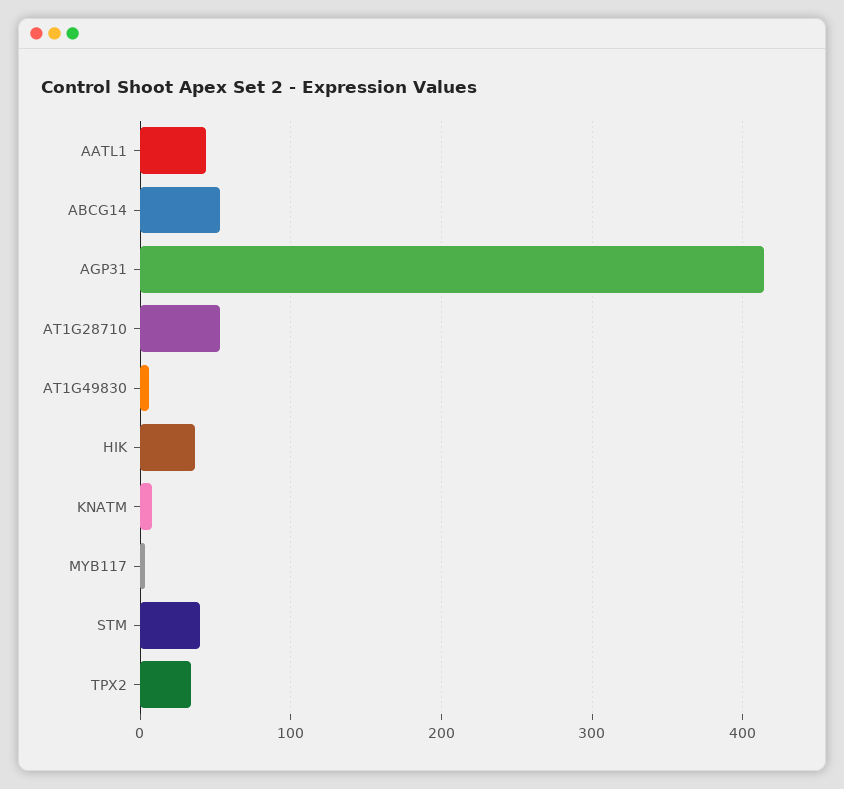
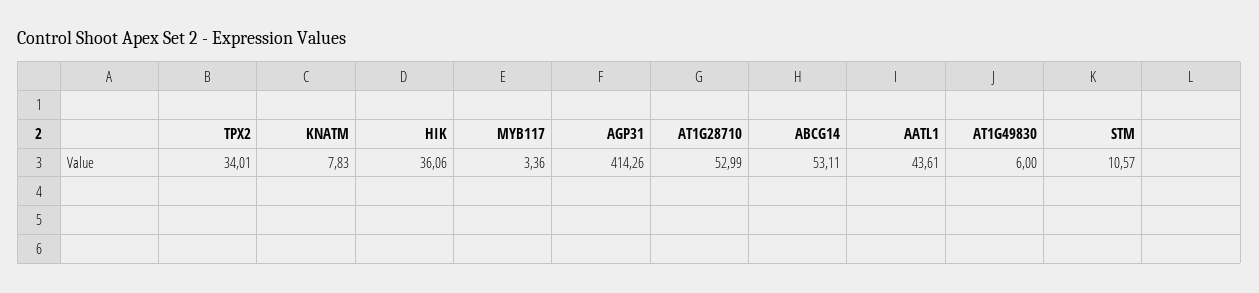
STM: 40 -> 10.57

